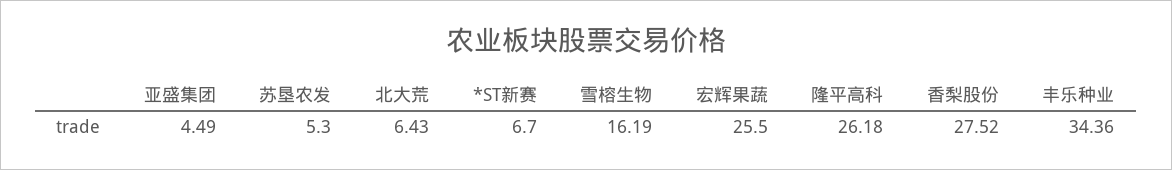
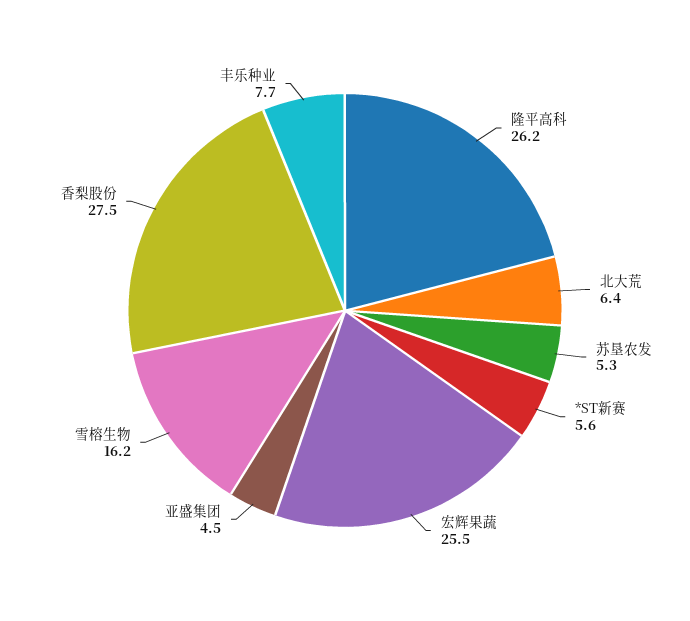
*ST新赛: 6.7 -> 5.6
丰乐种业: 34.36 -> 7.7

